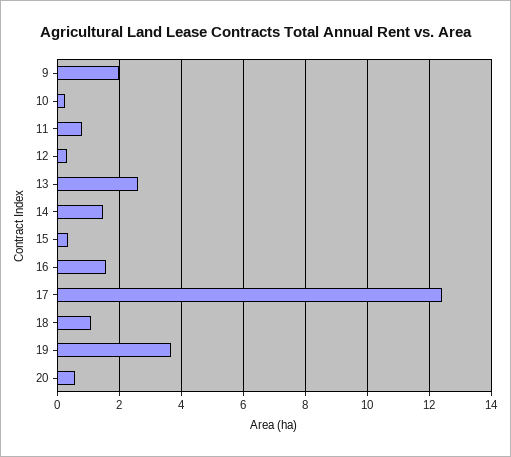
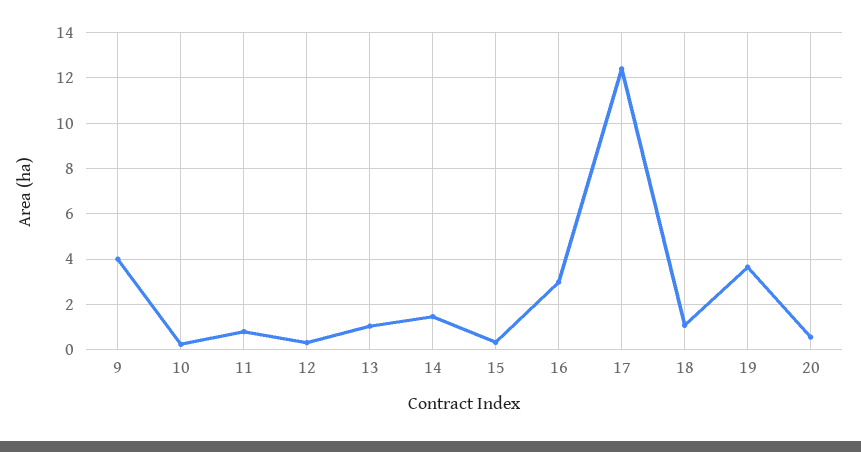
9: 2 -> 4
13: 2.6 -> 1
16: 1.6 -> 3

